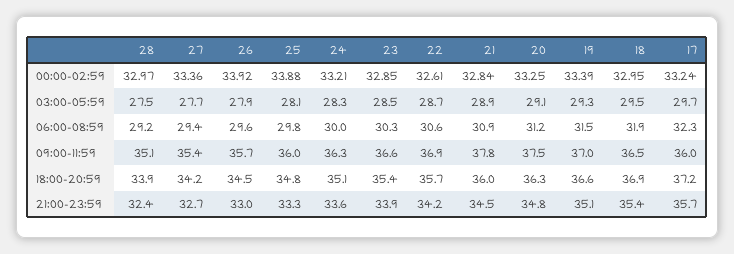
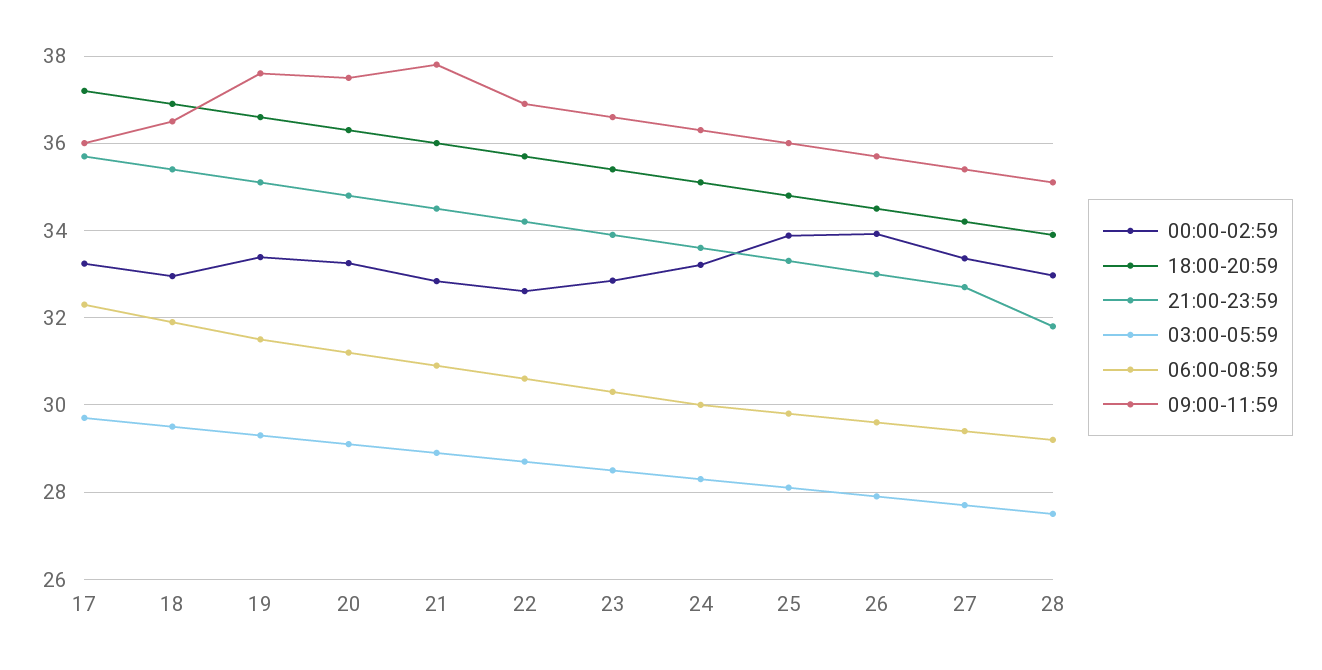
09:00-11:59, 19: 37 -> 37.6
21:00-23:59, 28: 32.4 -> 31.8

